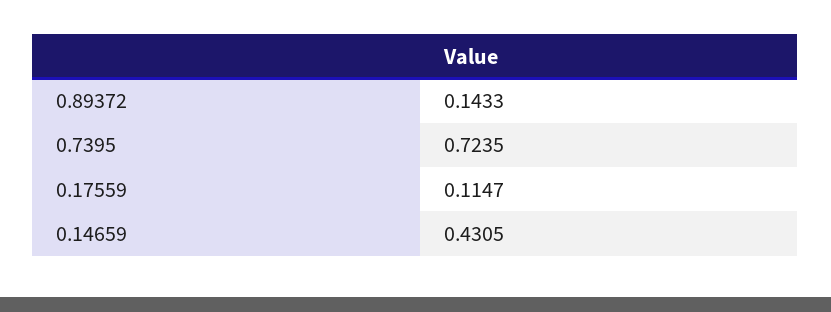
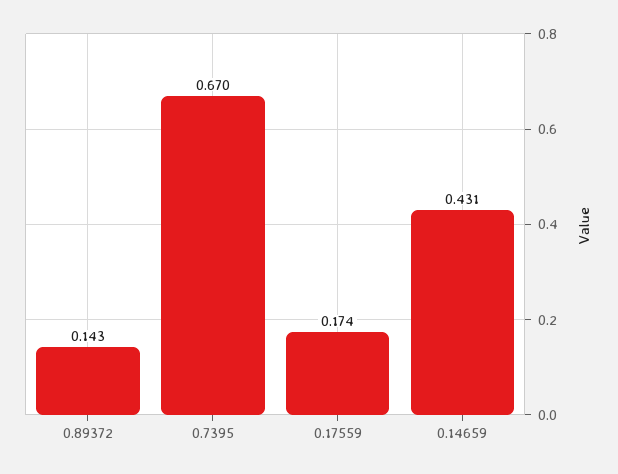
0.7395: 0.7235 -> 0.67
0.17559: 0.1147 -> 0.174

